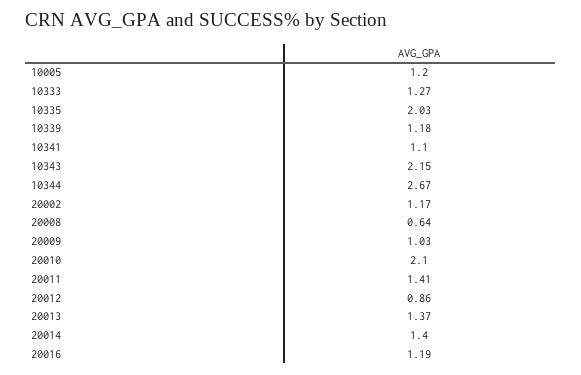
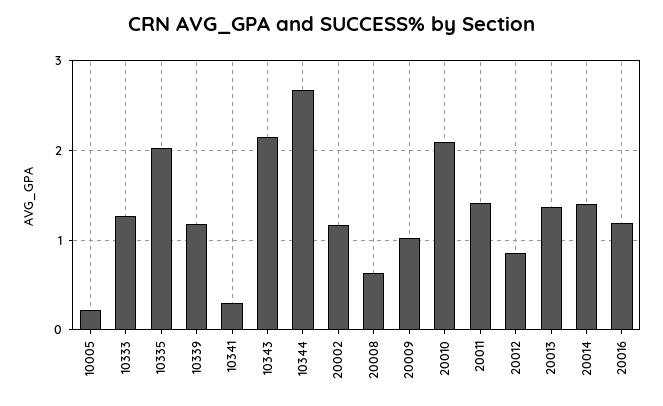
10005: 1.2 -> 0.2
10341: 1.1 -> 0.3

